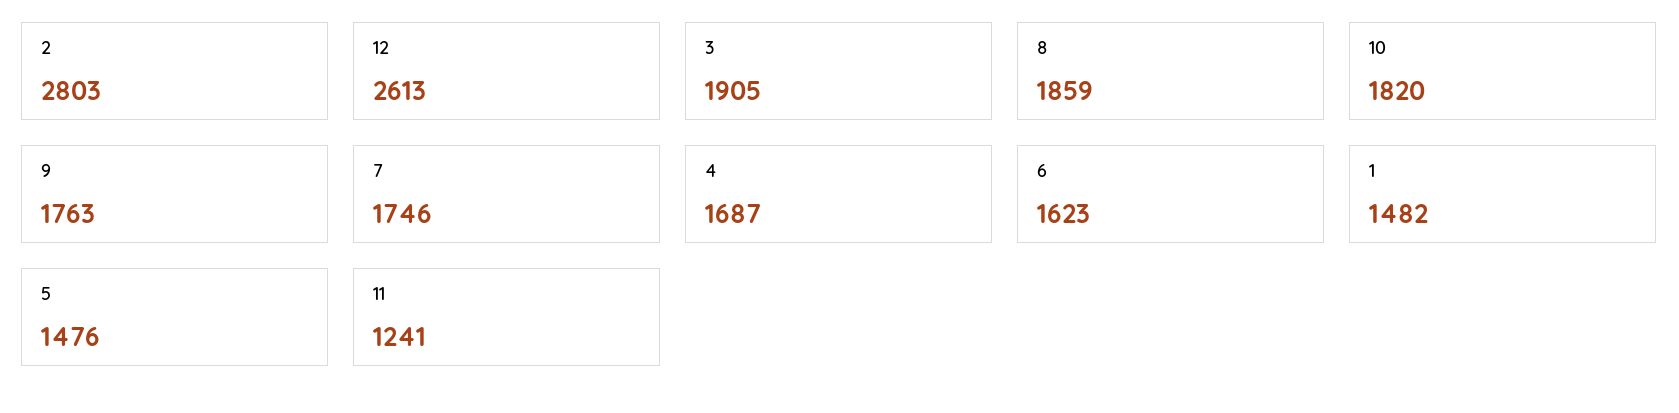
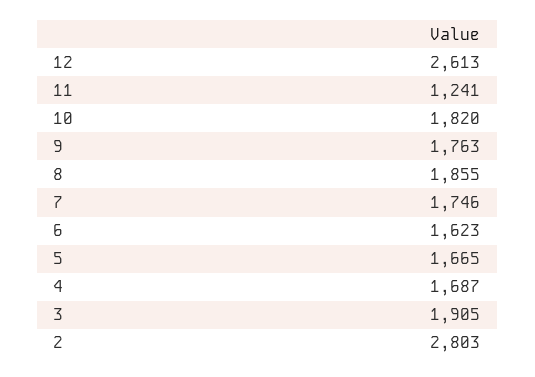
8: 1859 -> 1855
1: 1482 -> none
5: 1476 -> 1665

